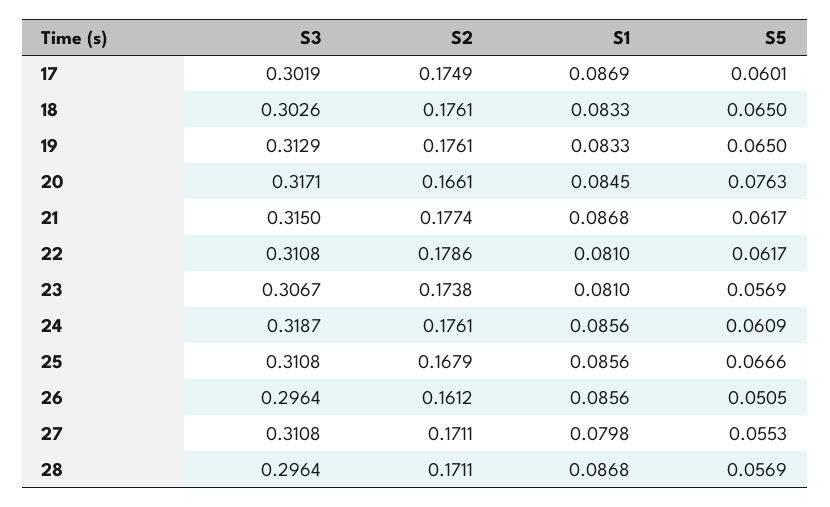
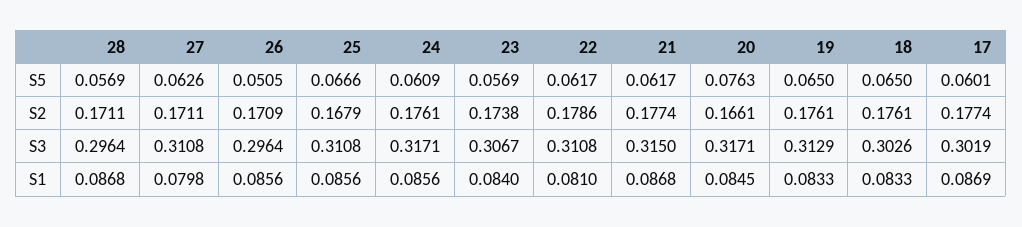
S2, 17: 0.1749 -> 0.1774
S1, 23: 0.081 -> 0.084
S3, 24: 0.3187 -> 0.3171
S2, 26: 0.1612 -> 0.1709
S5, 27: 0.0553 -> 0.0626

